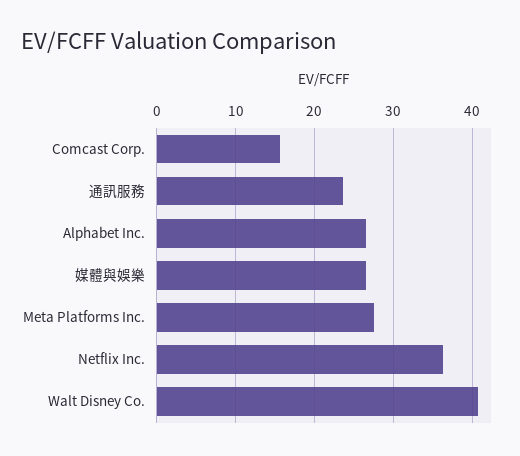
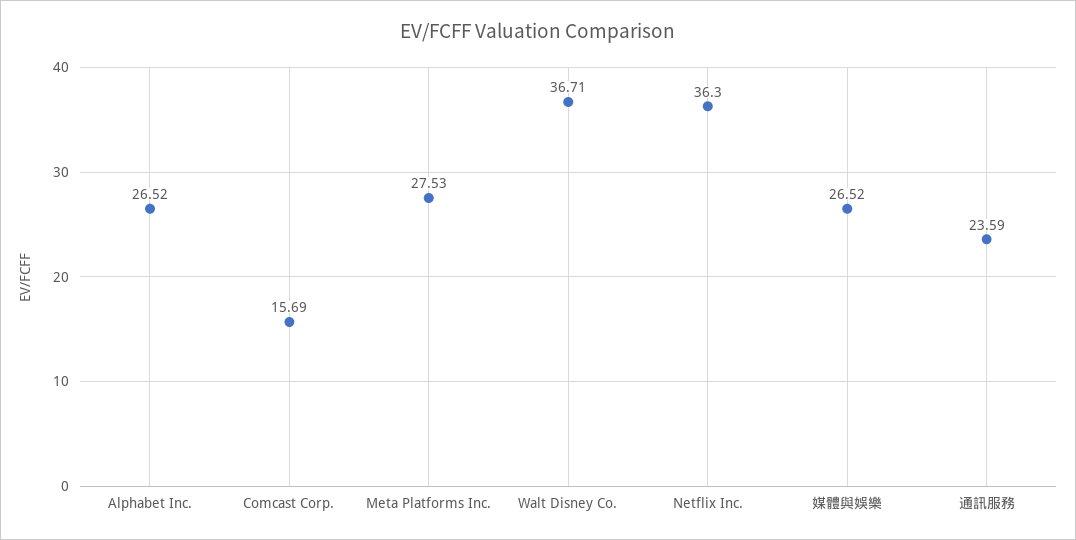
Walt Disney Co.: 41 -> 36.71

